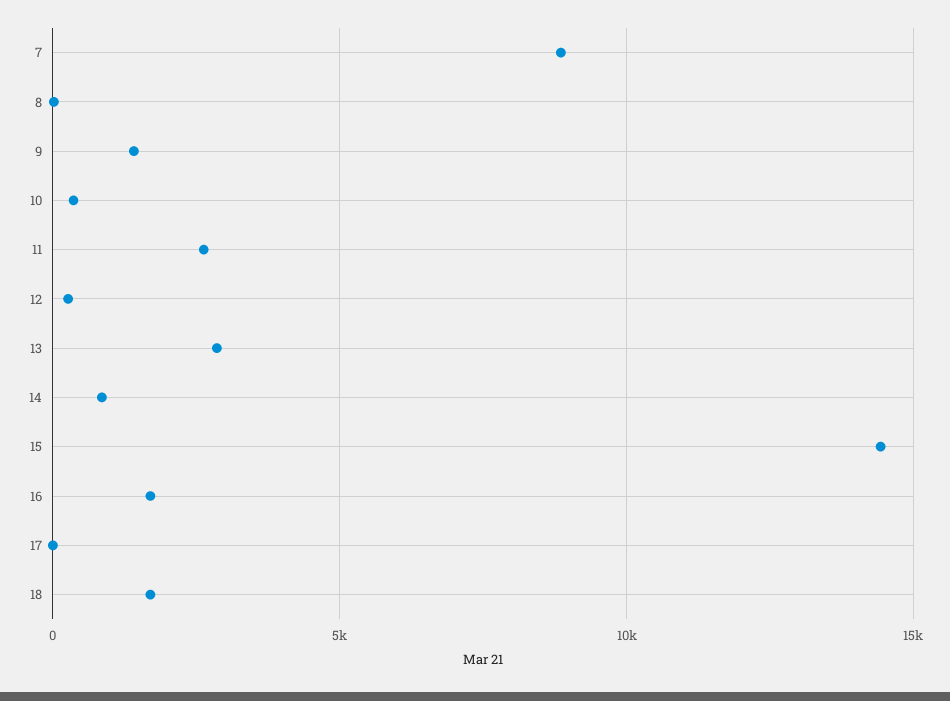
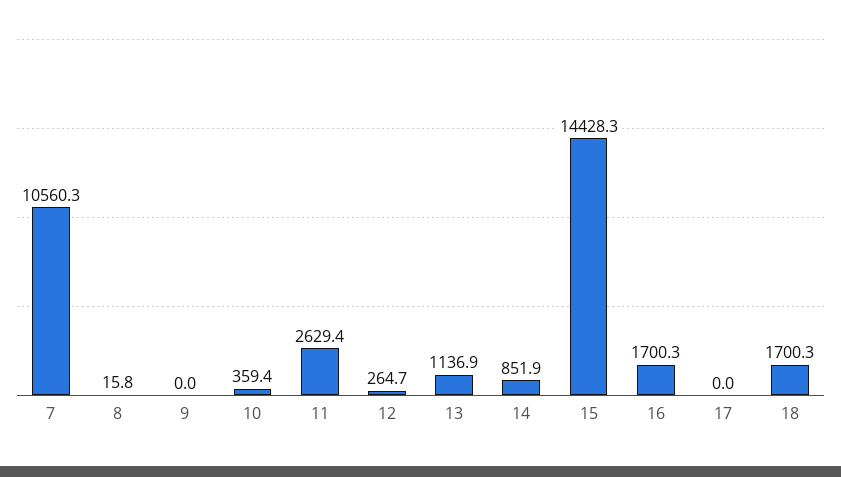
7: 9000 -> 10560.3
9: 1500 -> 0
13: 3000 -> 1136.9

